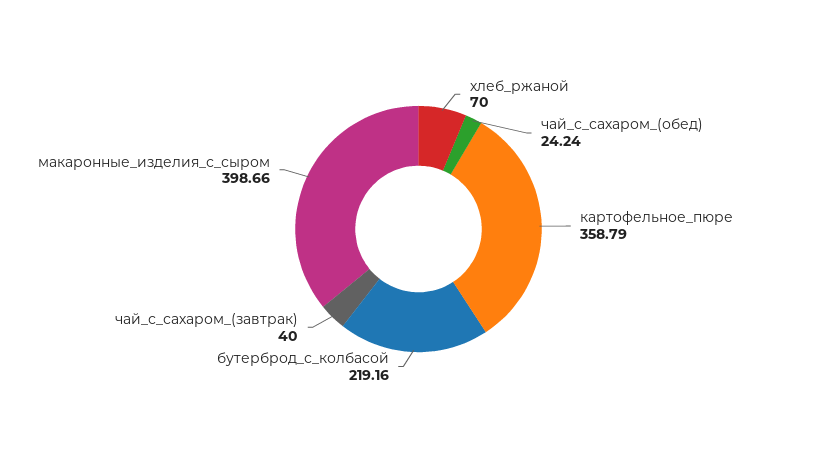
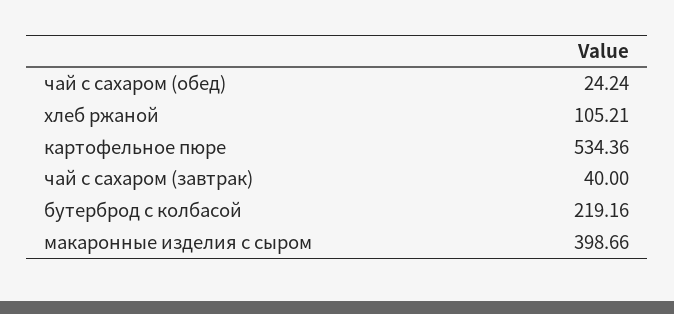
хлеб_ржаной: 70 -> 105.21
картофельное_пюре: 358.79 -> 534.36

